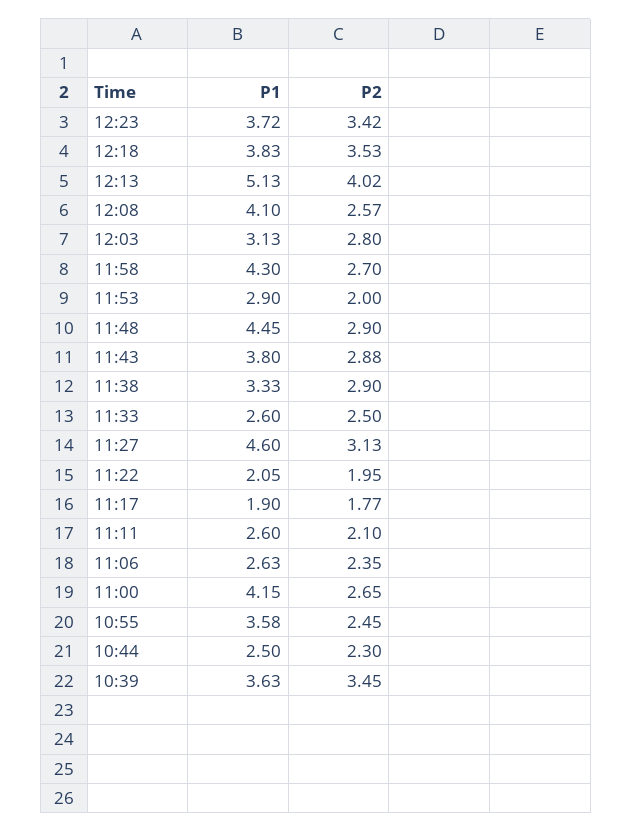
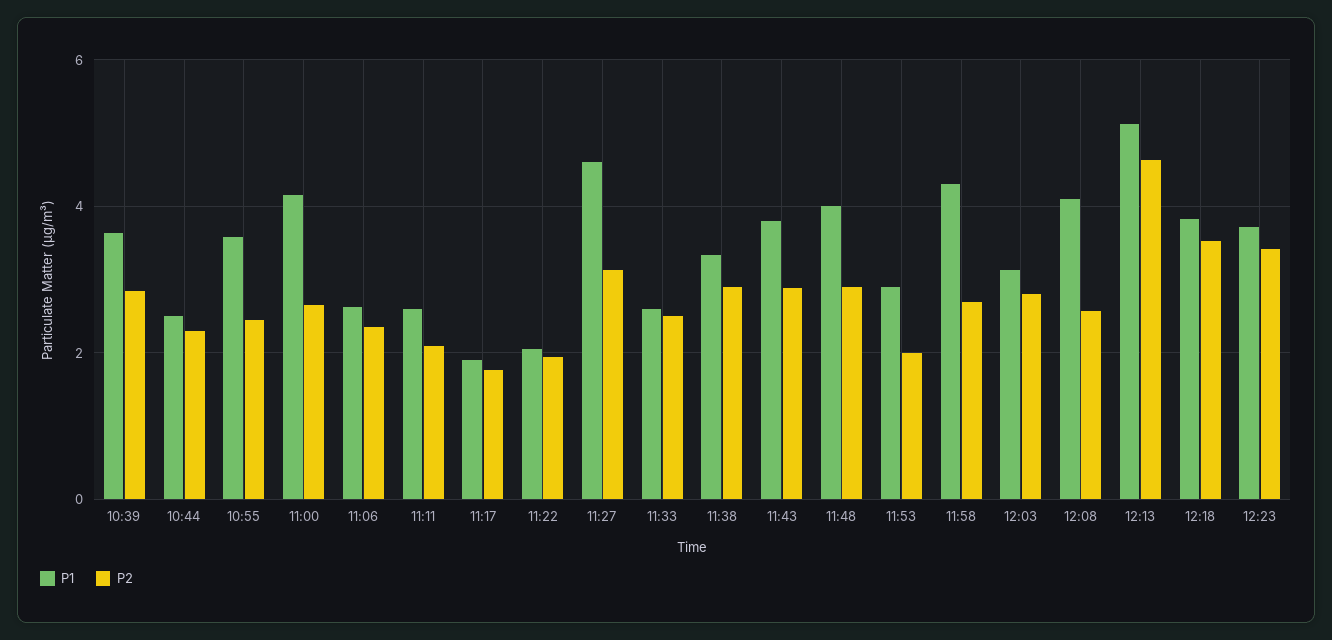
P2, 12:13: 4.02 -> 4.6
P1, 11:48: 4.45 -> 4
P2, 10:39: 3.45 -> 2.8

